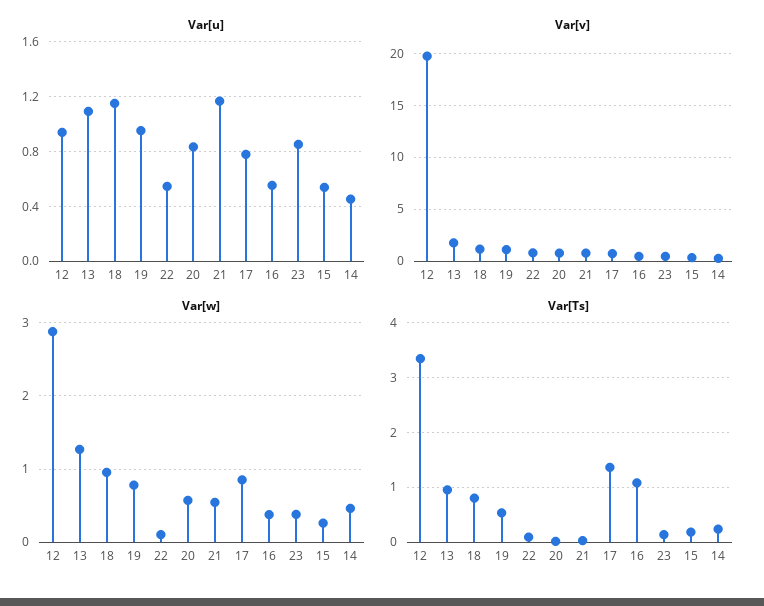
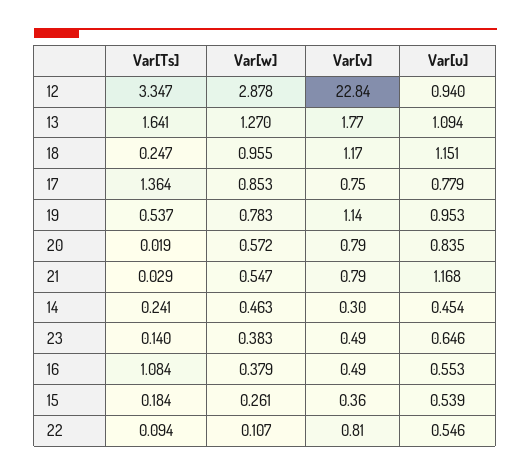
Var[u], 23: 0.85 -> 0.646
Var[v], 12: 20 -> 22.84
Var[Ts], 13: 1 -> 1.641
Var[Ts], 18: 0.8 -> 0.247

